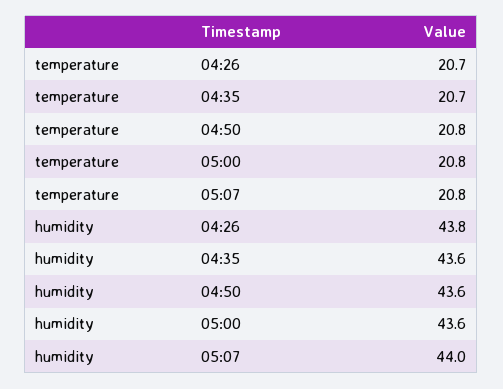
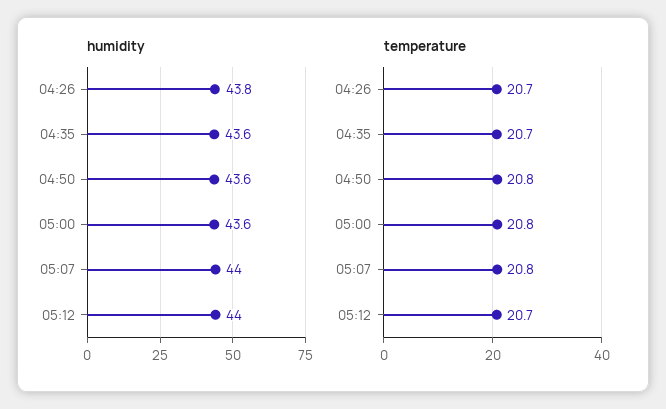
humidity, 05:12: none -> 44
temperature, 05:12: none -> 20.7

